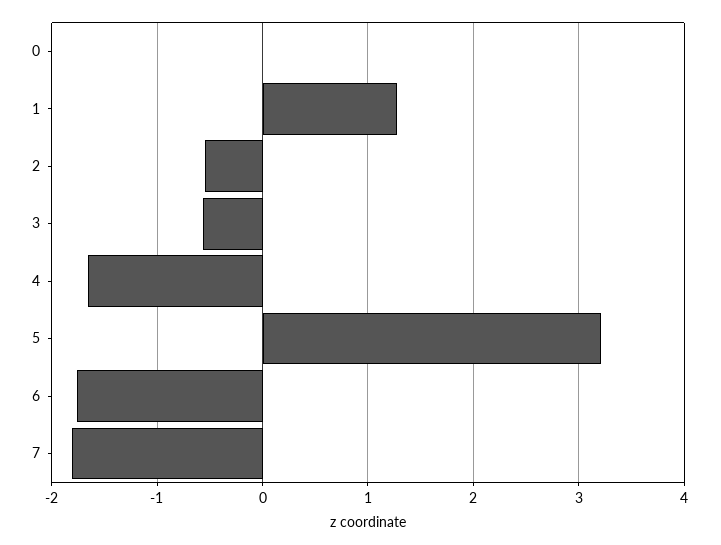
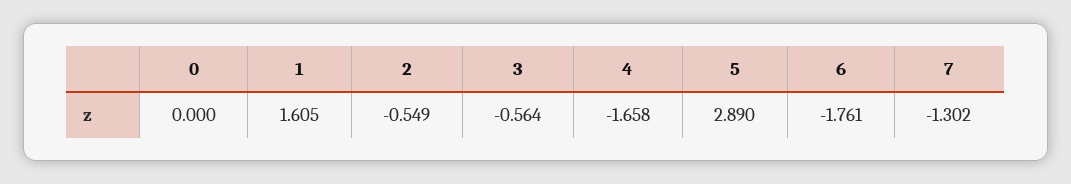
1: 1.3 -> 1.605
5: 3.2 -> 2.89
7: -1.8 -> -1.302

